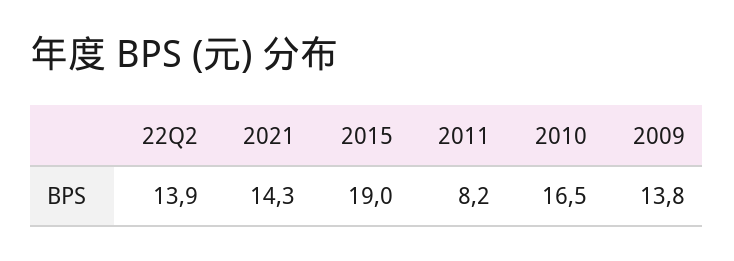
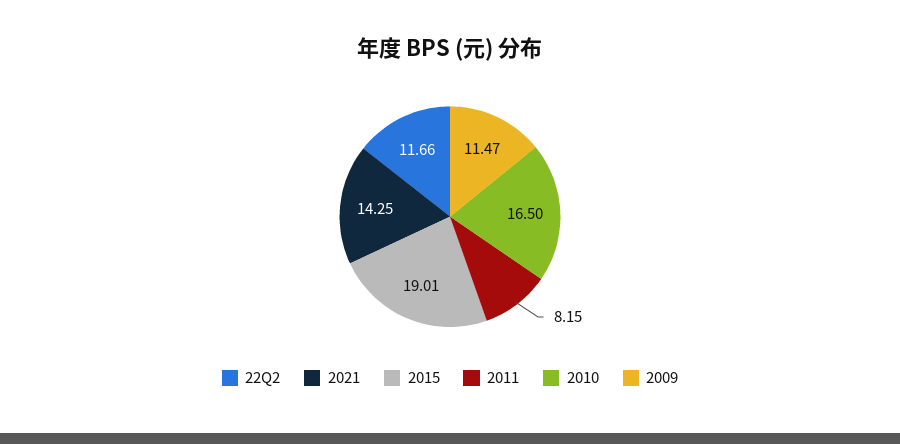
22Q2: 13.9 -> 11.66
2009: 13.8 -> 11.47

